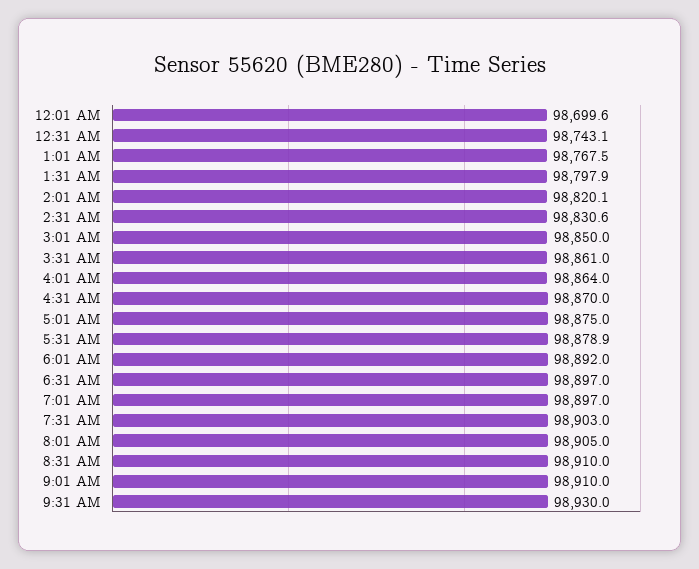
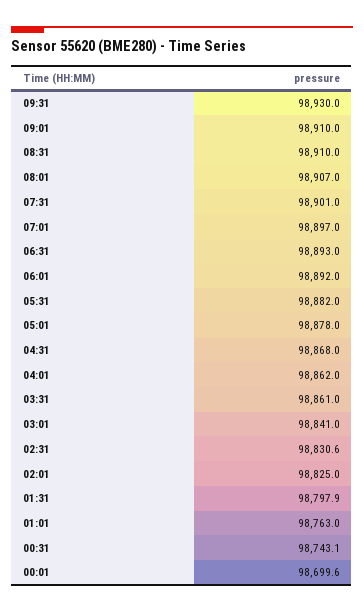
1:01 AM: 98767.5 -> 98763
2:01 AM: 98820.1 -> 98825
3:01 AM: 98850 -> 98841
4:01 AM: 98864 -> 98862
4:31 AM: 98870 -> 98868
5:01 AM: 98875 -> 98878
5:31 AM: 98878.9 -> 98882
6:31 AM: 98897 -> 98893
7:31 AM: 98903 -> 98901
8:01 AM: 98905 -> 98907

